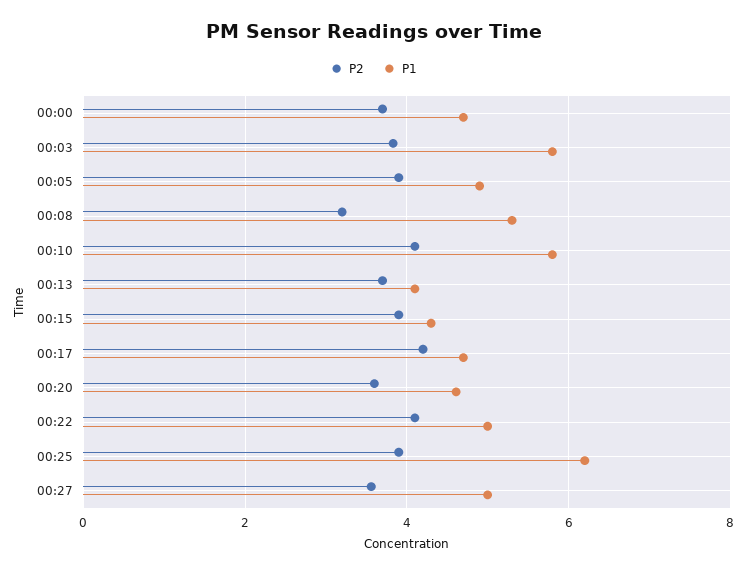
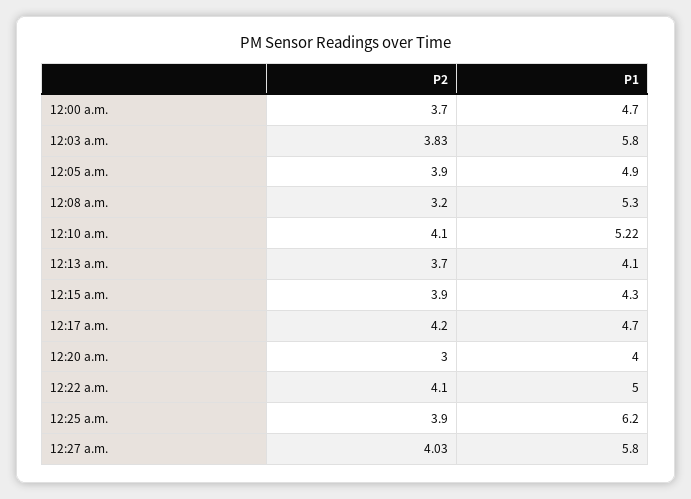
P1, 00:10: 5.8 -> 5.22
P2, 00:20: 3.6 -> 3
P1, 00:20: 4.6 -> 4
P2, 00:27: 3.6 -> 4.03
P1, 00:27: 5 -> 5.8

